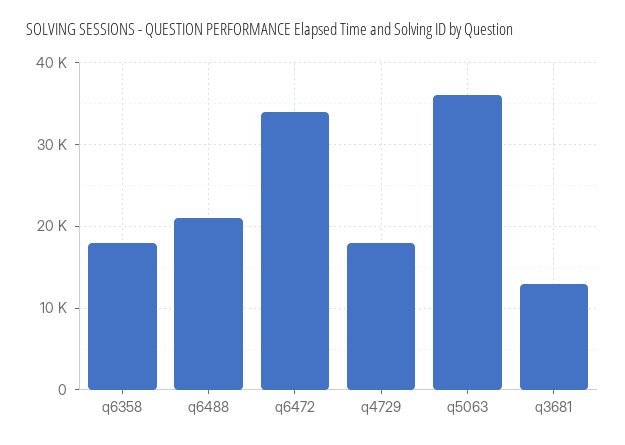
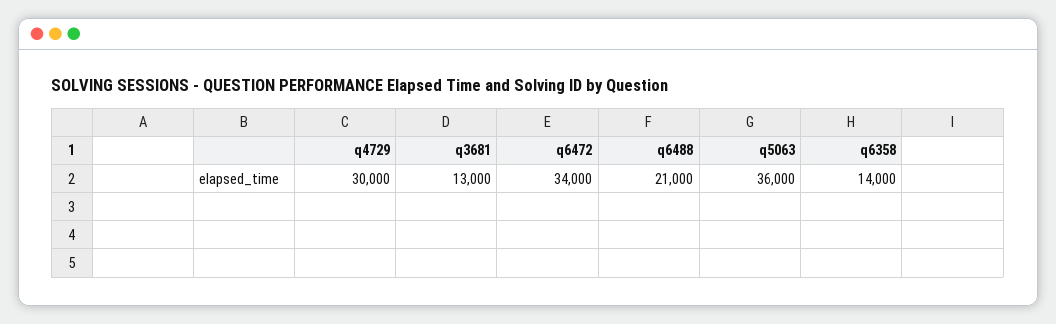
q6358: 18000 -> 14000
q4729: 18000 -> 30000

